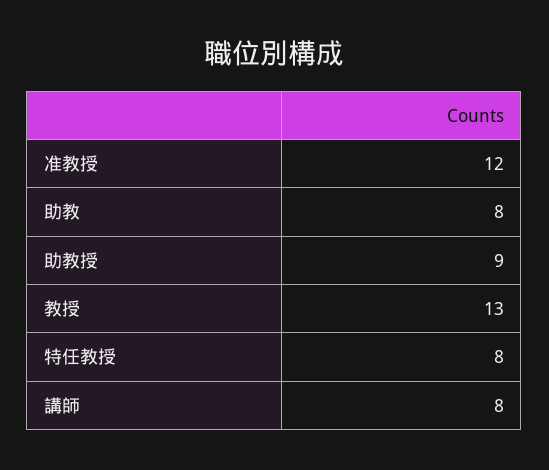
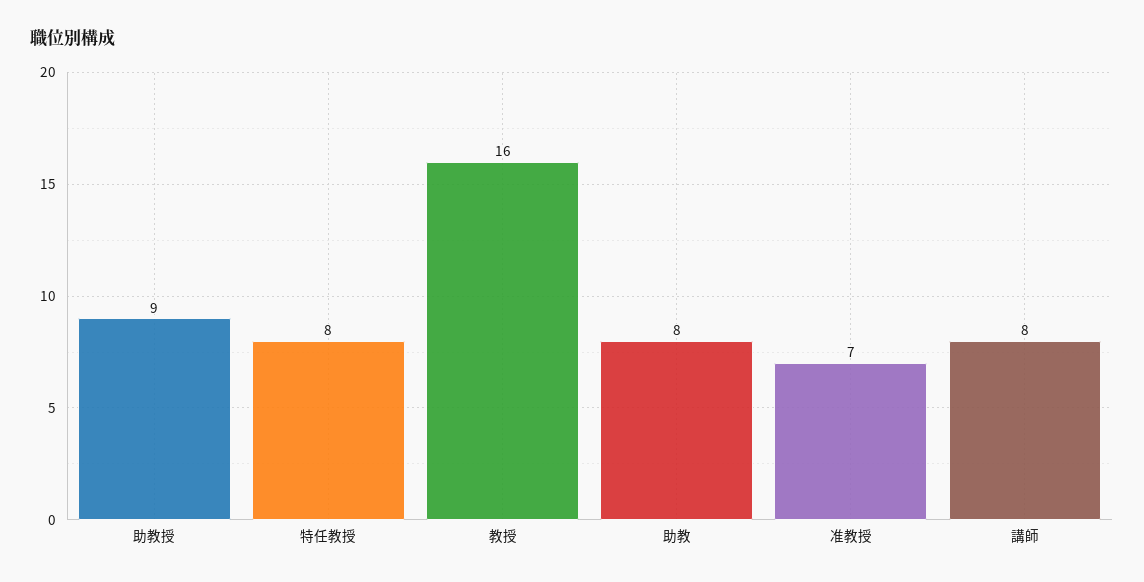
准教授: 12 -> 7
教授: 13 -> 16

